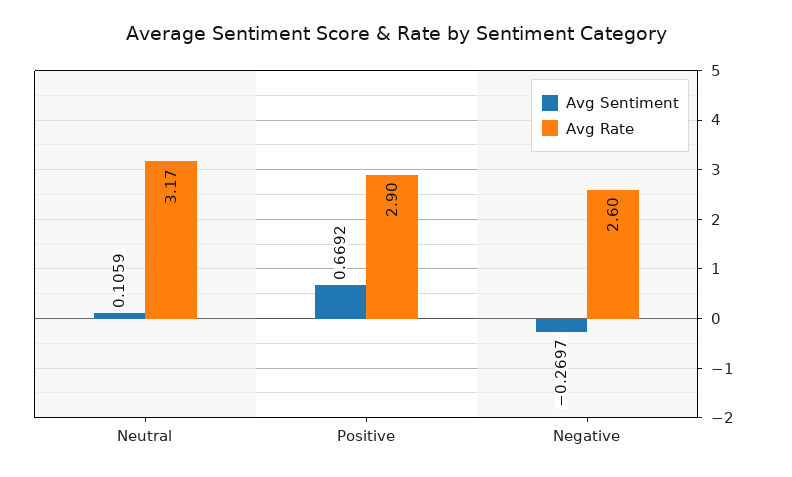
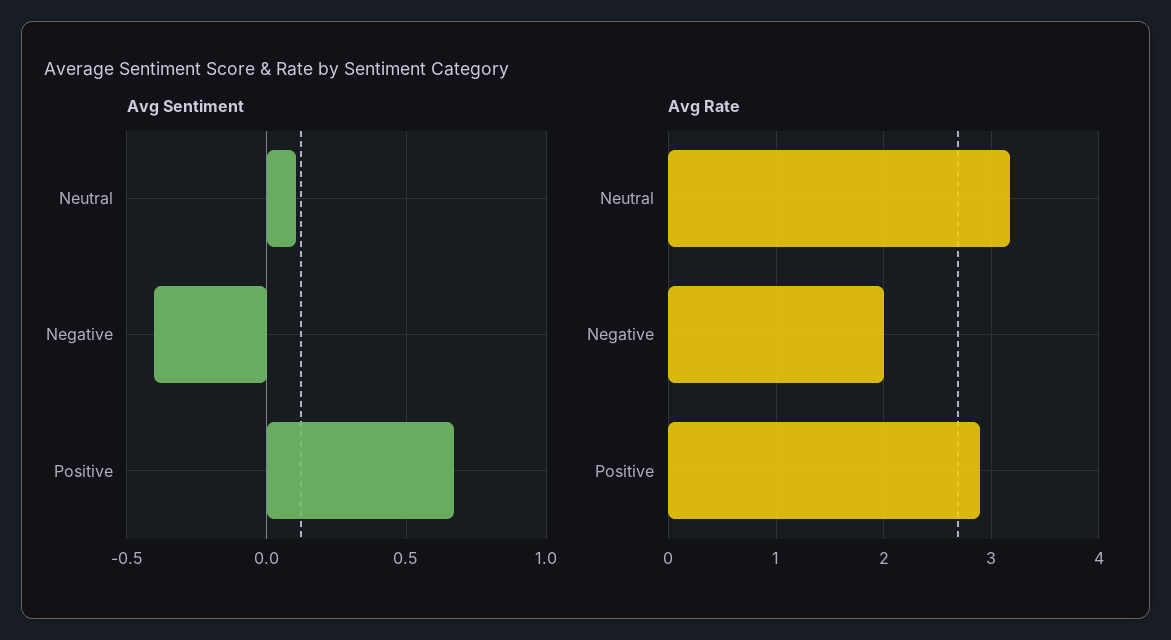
Avg Sentiment, Negative: -0.2697 -> -0.4
Avg Rate, Negative: 2.6 -> 2

